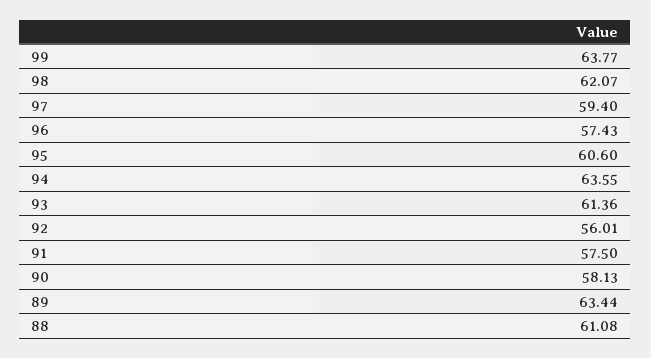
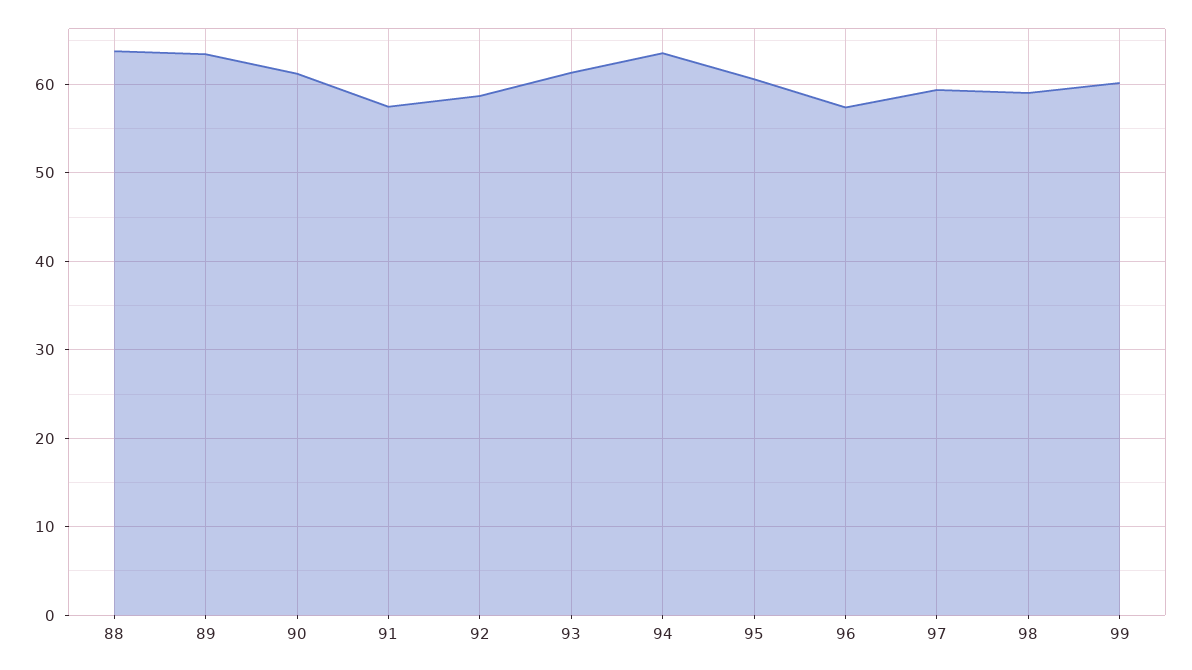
99: 63.77 -> 60
98: 62.07 -> 59
92: 56.01 -> 59
90: 58.13 -> 61
88: 61.08 -> 64

